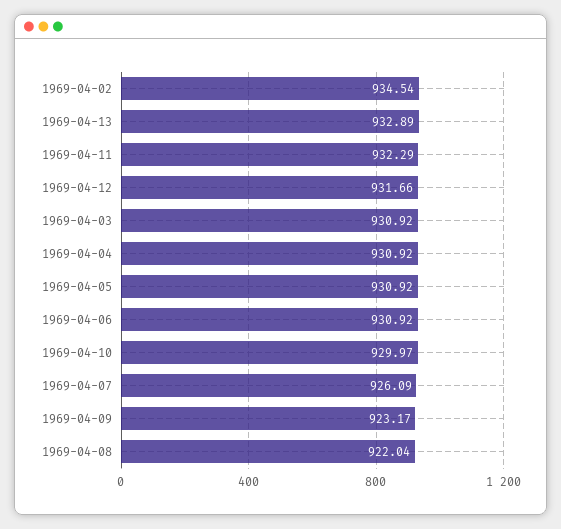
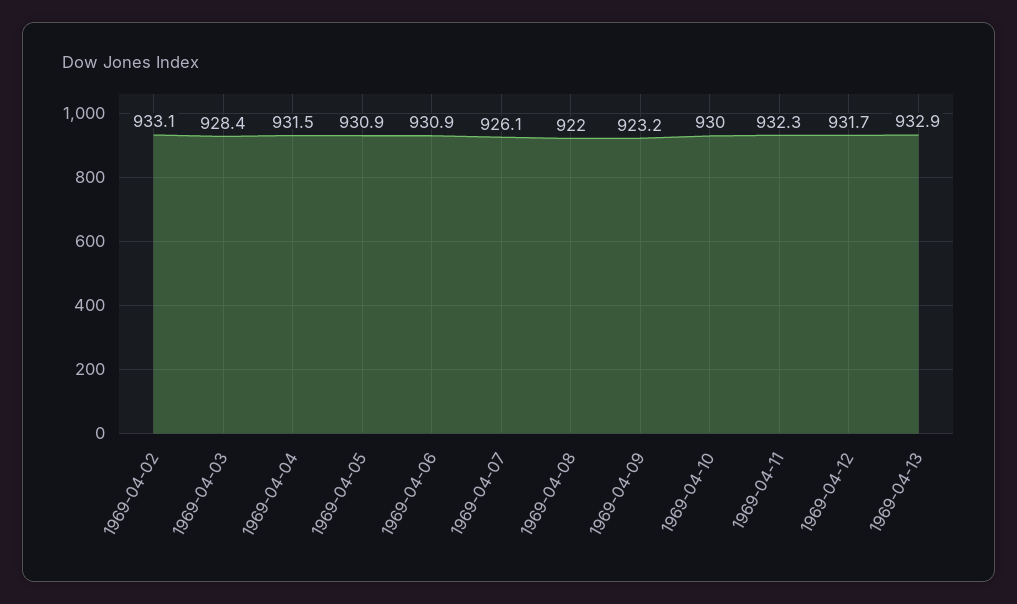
1969-04-02: 934.54 -> 933.1
1969-04-03: 930.92 -> 928.4
1969-04-04: 930.92 -> 931.5

